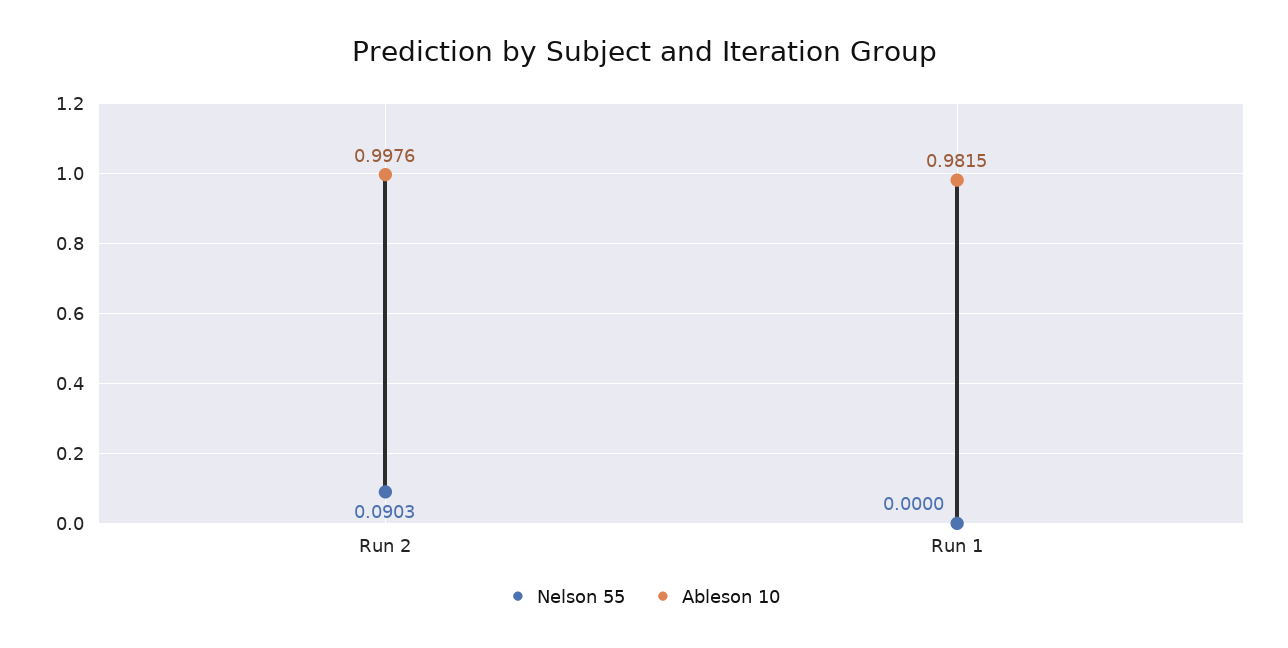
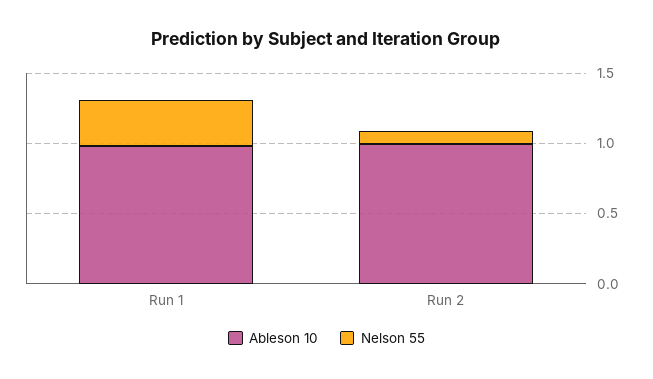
Nelson 55, Run 1: 0 -> 0.3

